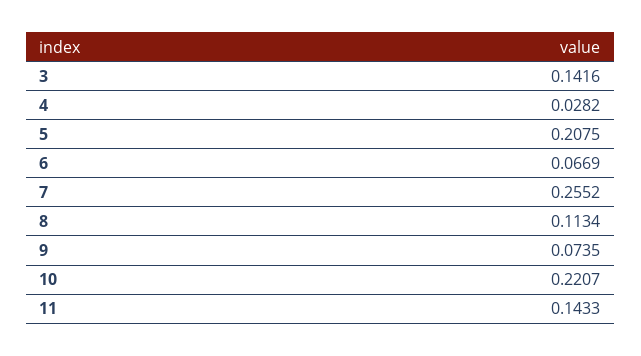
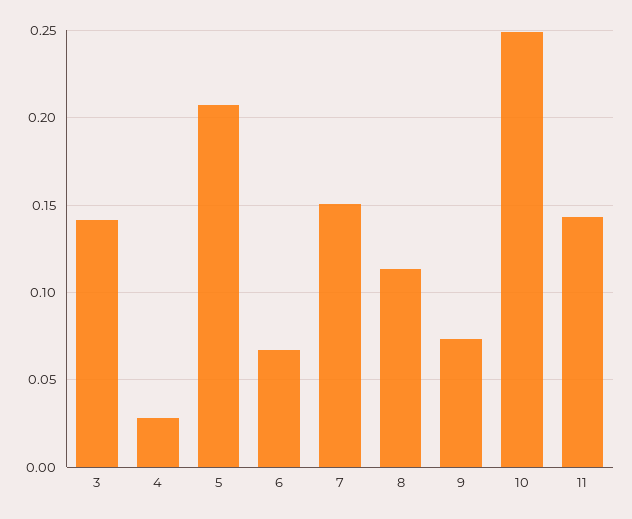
7: 0.2552 -> 0.15
10: 0.2207 -> 0.25

